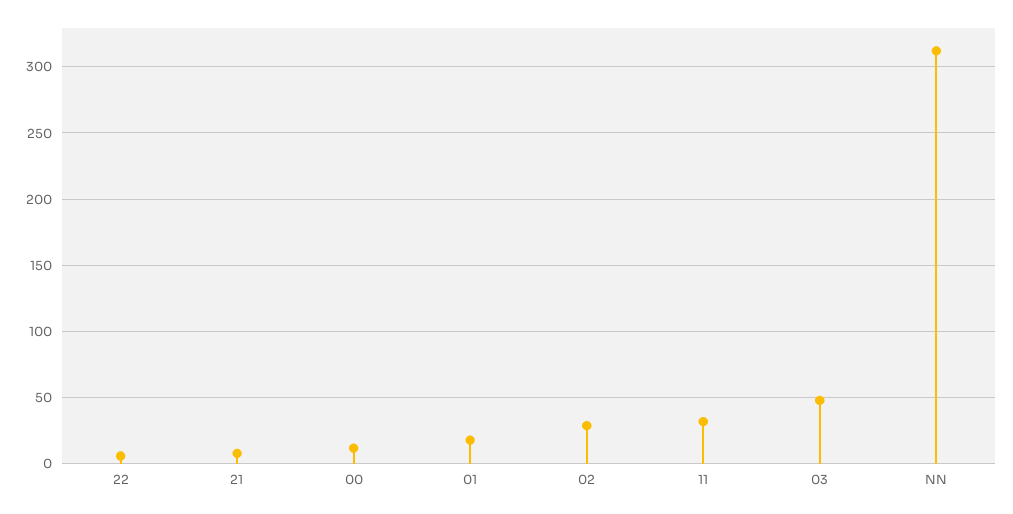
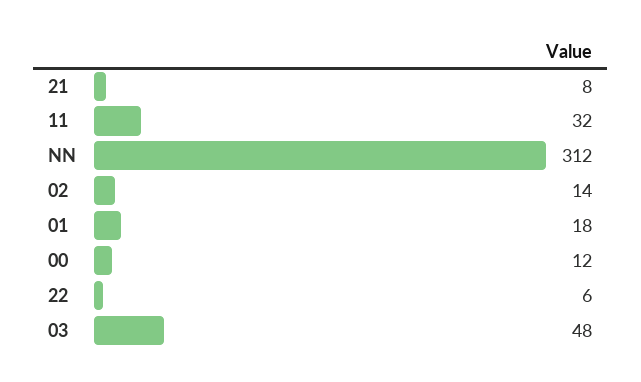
02: 30 -> 14

